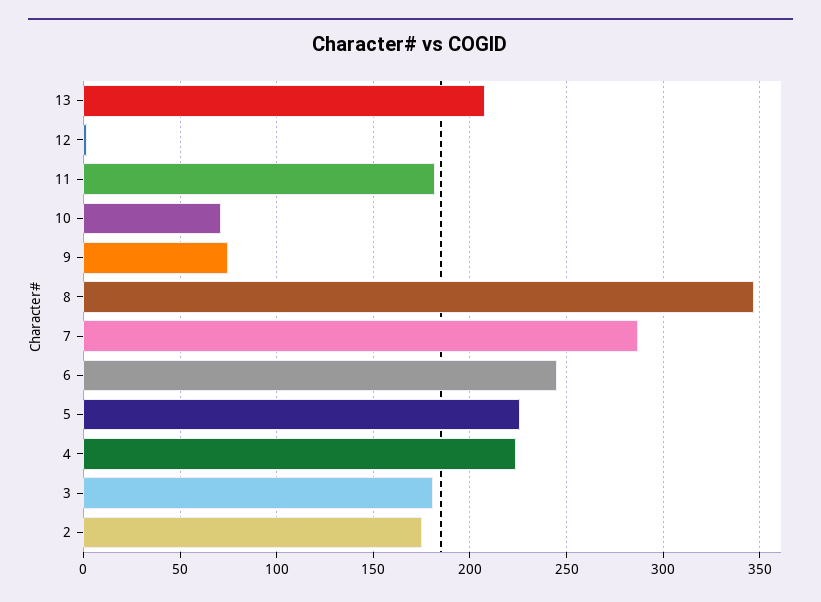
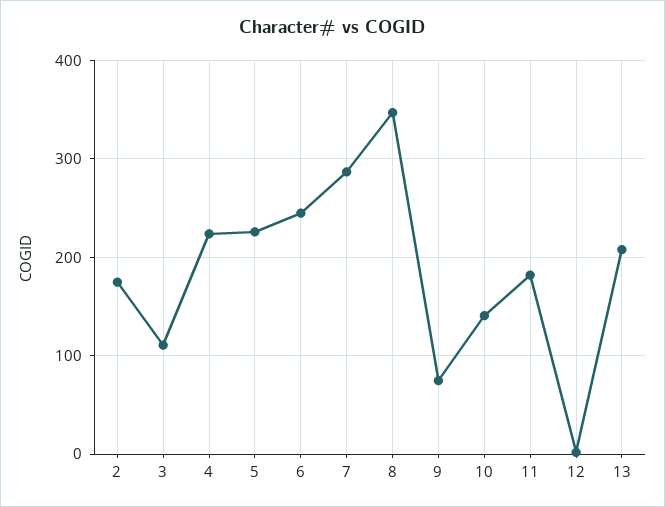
10: 70 -> 140
3: 180 -> 110

